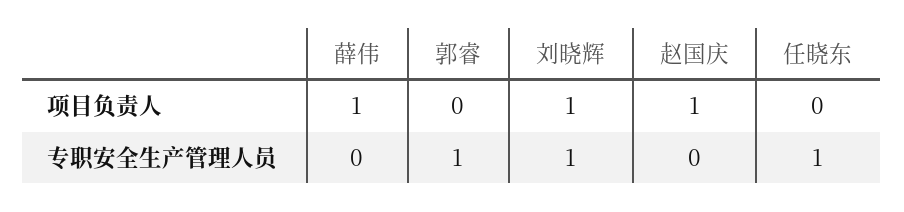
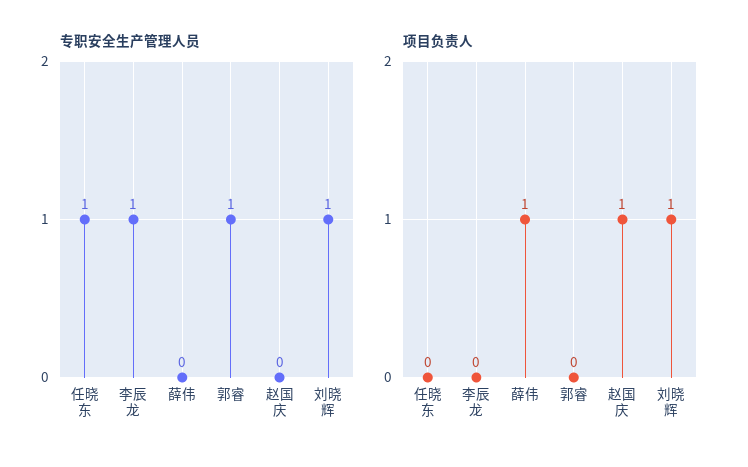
专职安全生产管理人员, 李辰龙: none -> 1
项目负责人, 李辰龙: none -> 0

